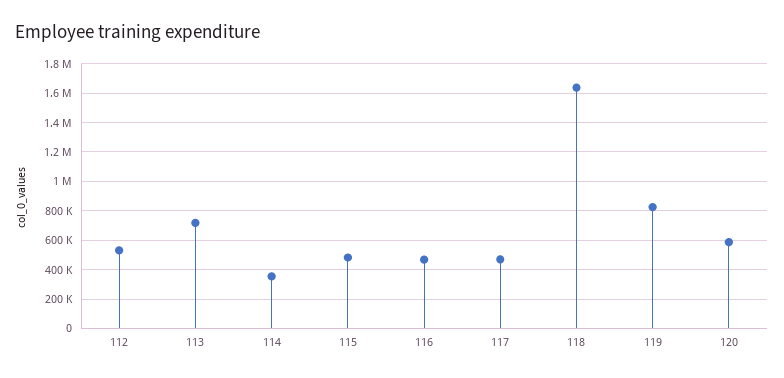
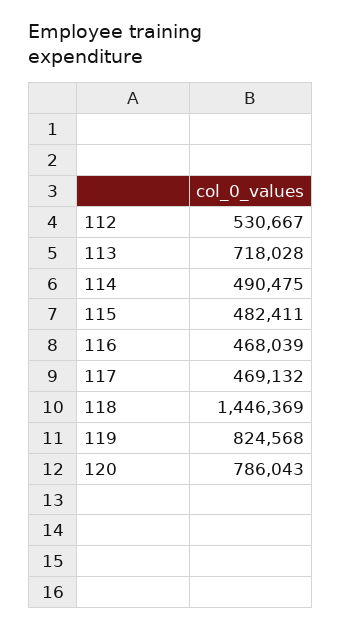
114: 350000 -> 490475
118: 1650000 -> 1446369
120: 600000 -> 786043

